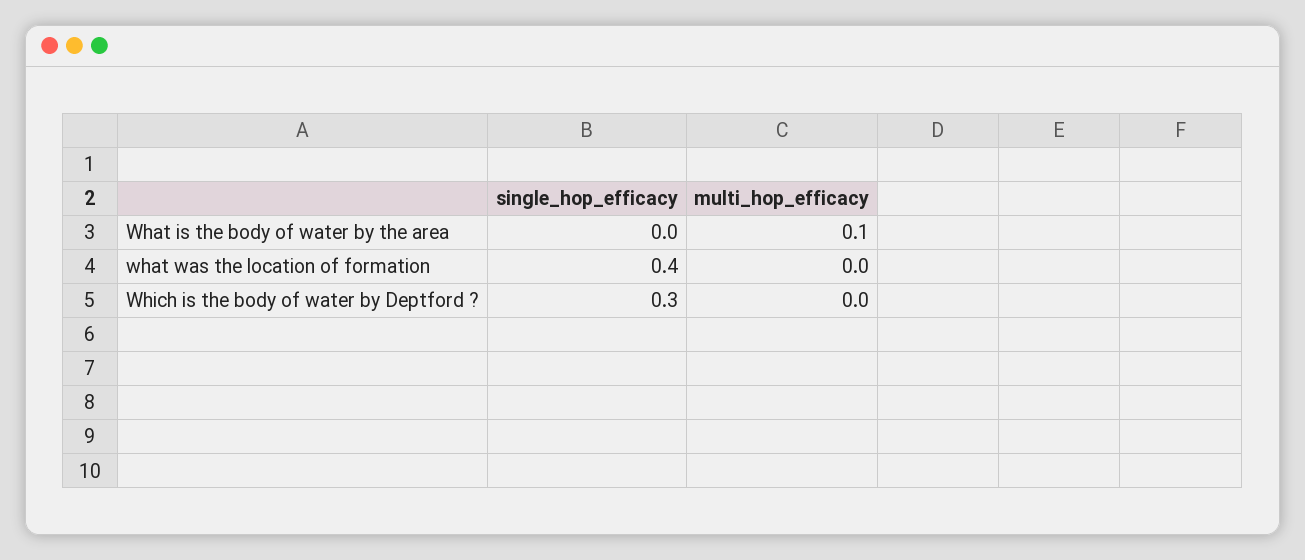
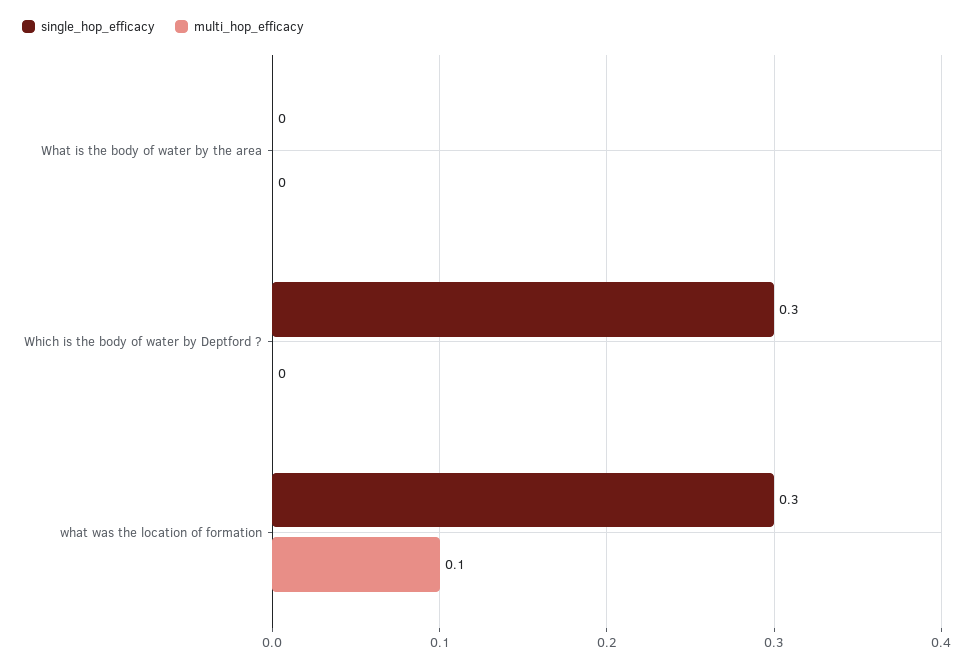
multi_hop_efficacy, What is the body of water by the area: 0.1 -> 0
single_hop_efficacy, what was the location of formation: 0.4 -> 0.3
multi_hop_efficacy, what was the location of formation: 0 -> 0.1

